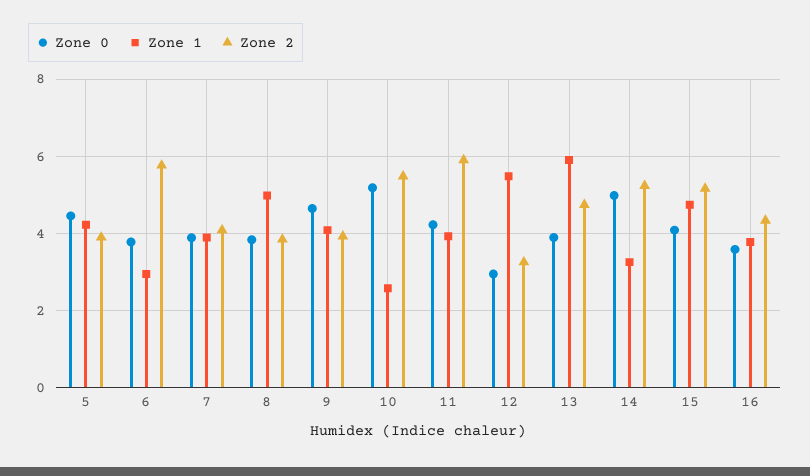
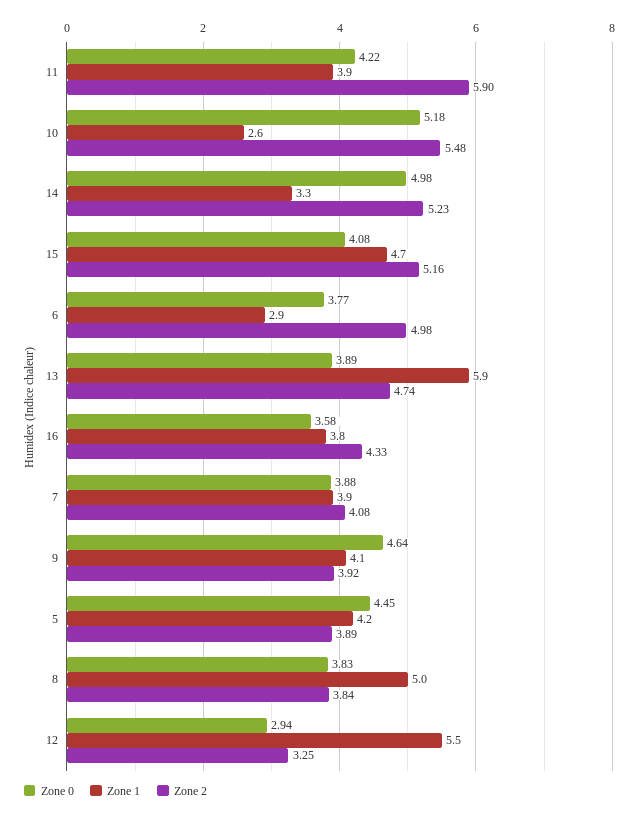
Zone 2, 6: 5.8 -> 4.98

